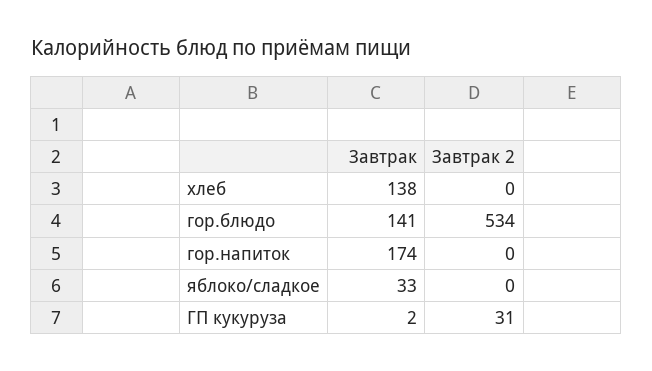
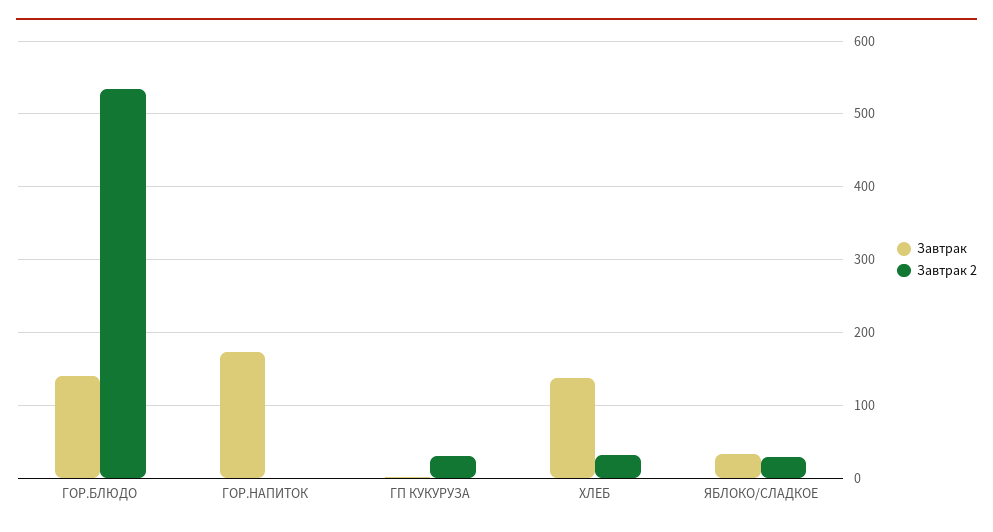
Завтрак 2, хлеб: 0 -> 30
Завтрак 2, яблоко/сладкое: 0 -> 30

